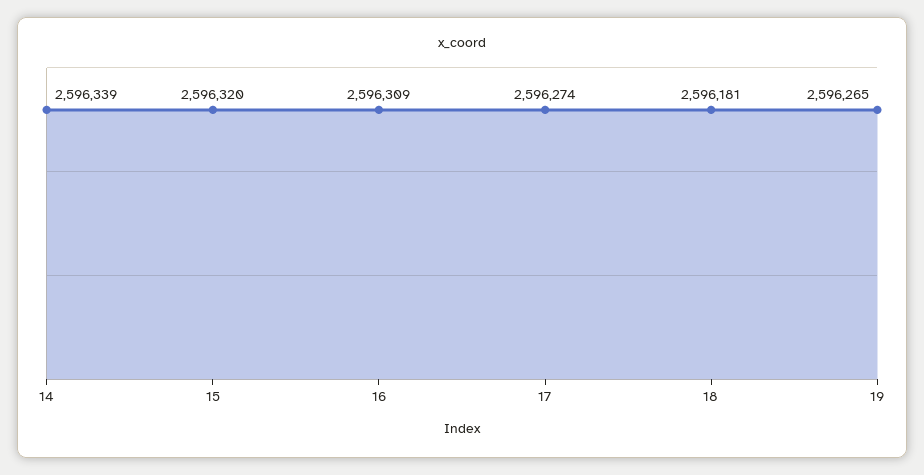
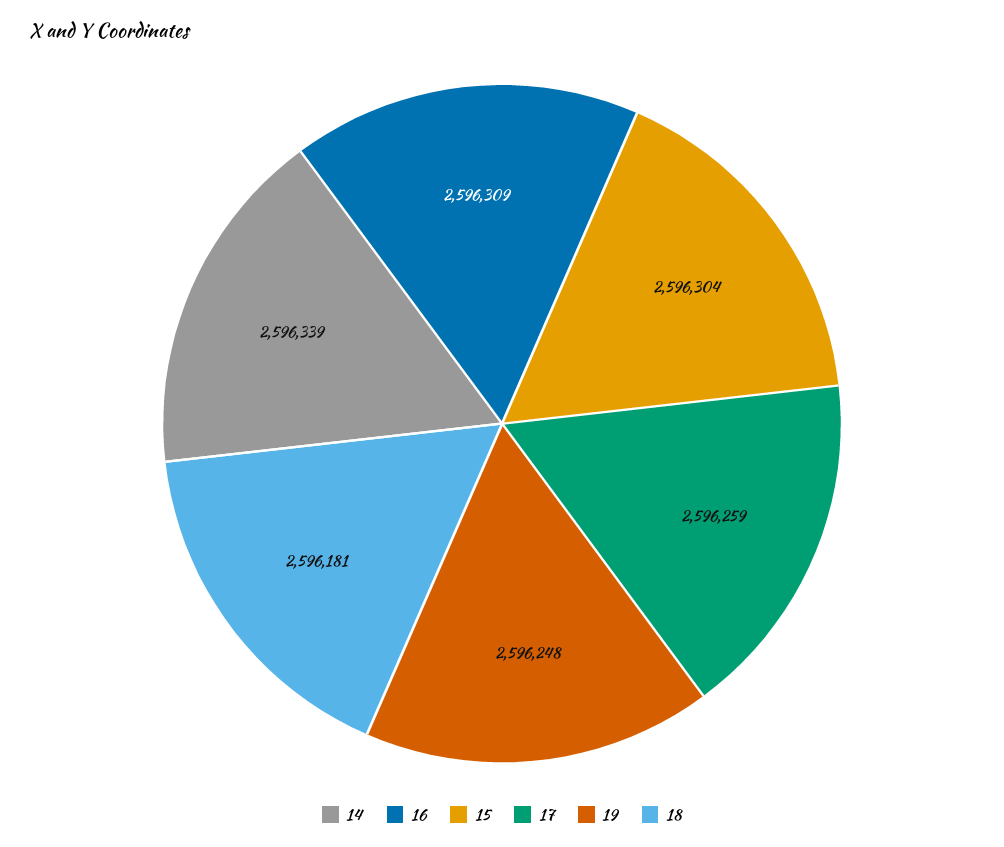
15: 2596320 -> 2596304
17: 2596274 -> 2596259
19: 2596265 -> 2596248

